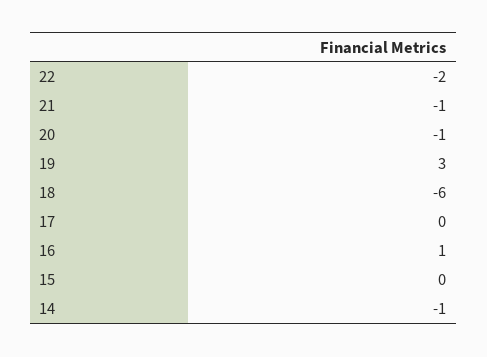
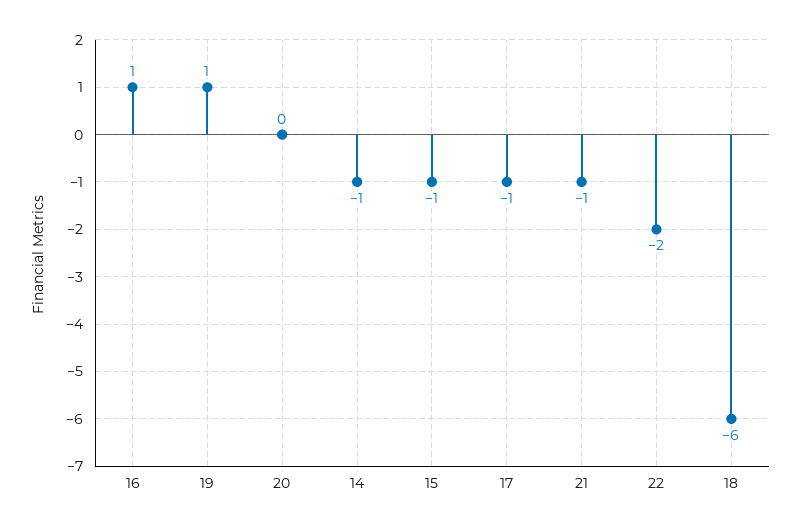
20: -1 -> 0
19: 3 -> 1
17: 0 -> -1
15: 0 -> -1

